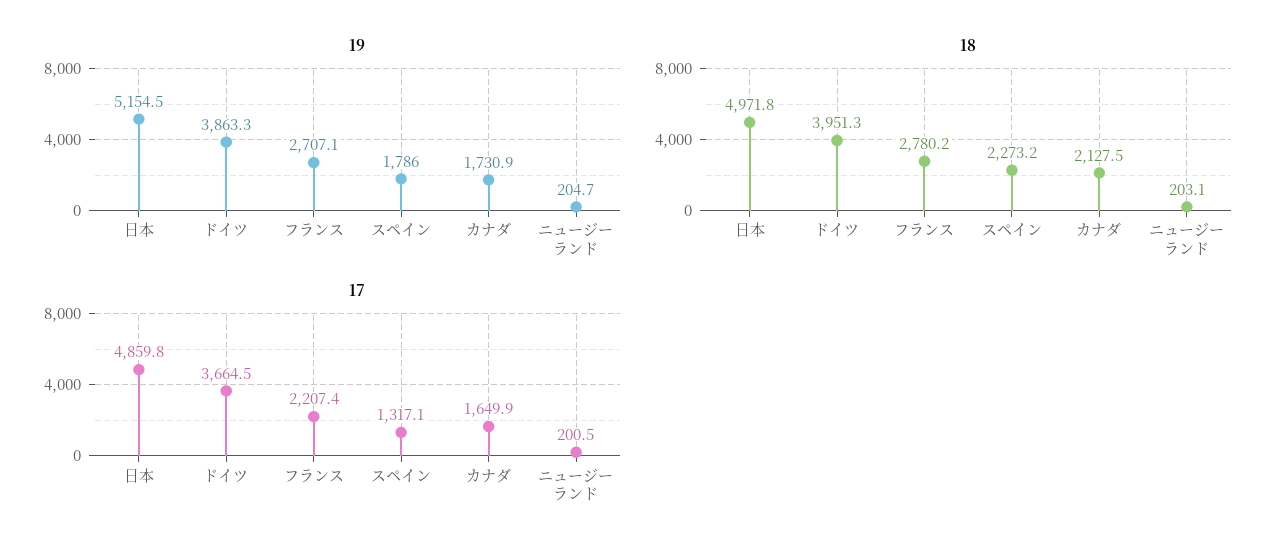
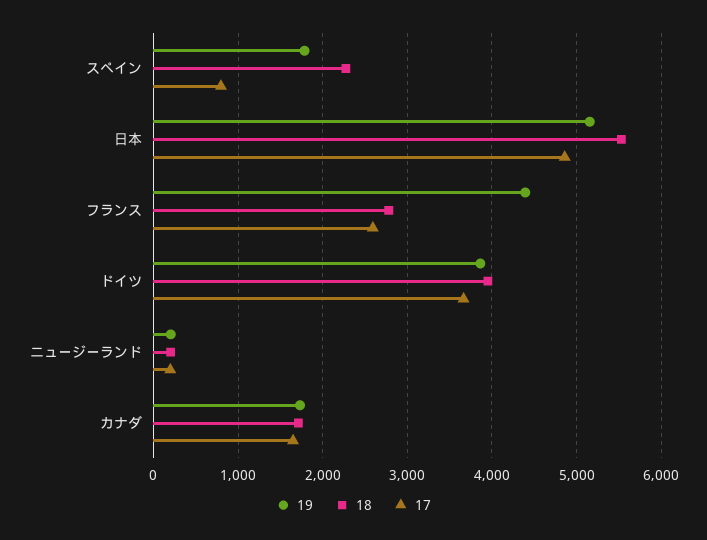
19, フランス: 2707.1 -> 4400
18, 日本: 4971.8 -> 5500
18, カナダ: 2127.5 -> 1700
17, フランス: 2207.4 -> 2600
17, スペイン: 1317.1 -> 800

